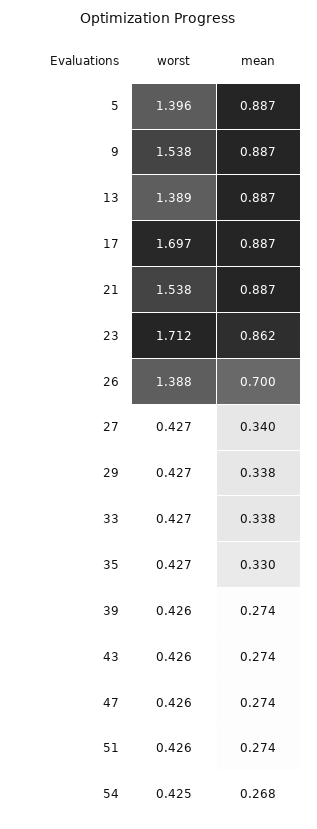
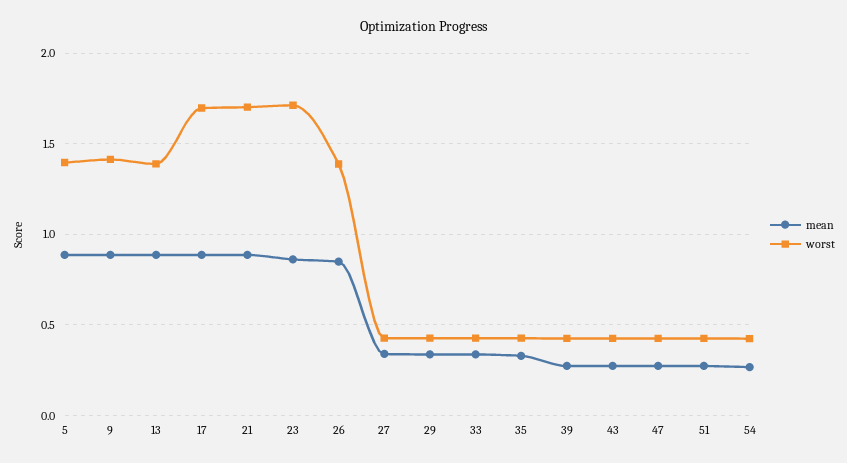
worst, 9: 1.538 -> 1.4
worst, 21: 1.538 -> 1.7
mean, 26: 0.7 -> 0.85

